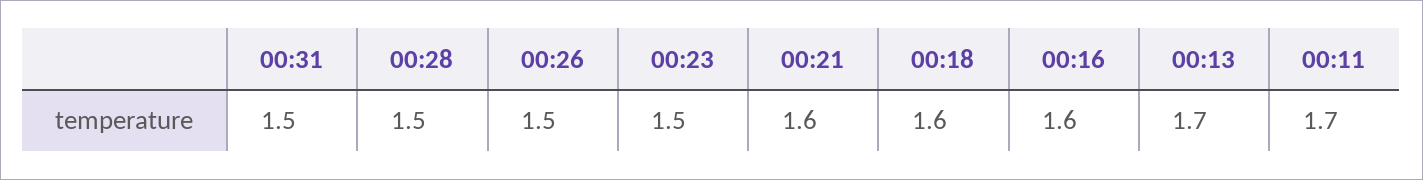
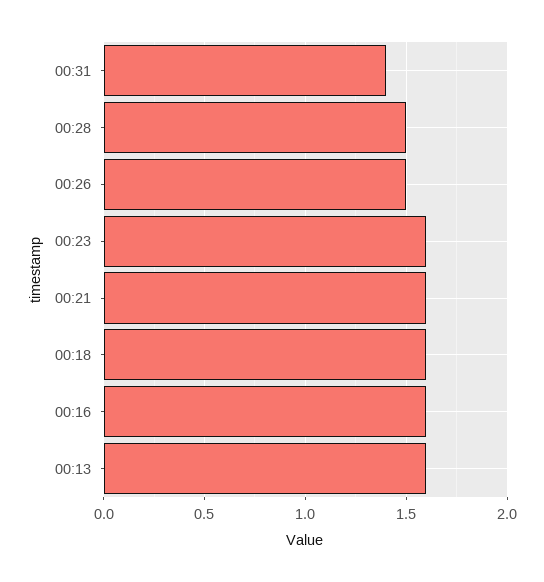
00:31: 1.5 -> 1.4
00:23: 1.5 -> 1.6
00:13: 1.7 -> 1.6
00:11: 1.7 -> none

